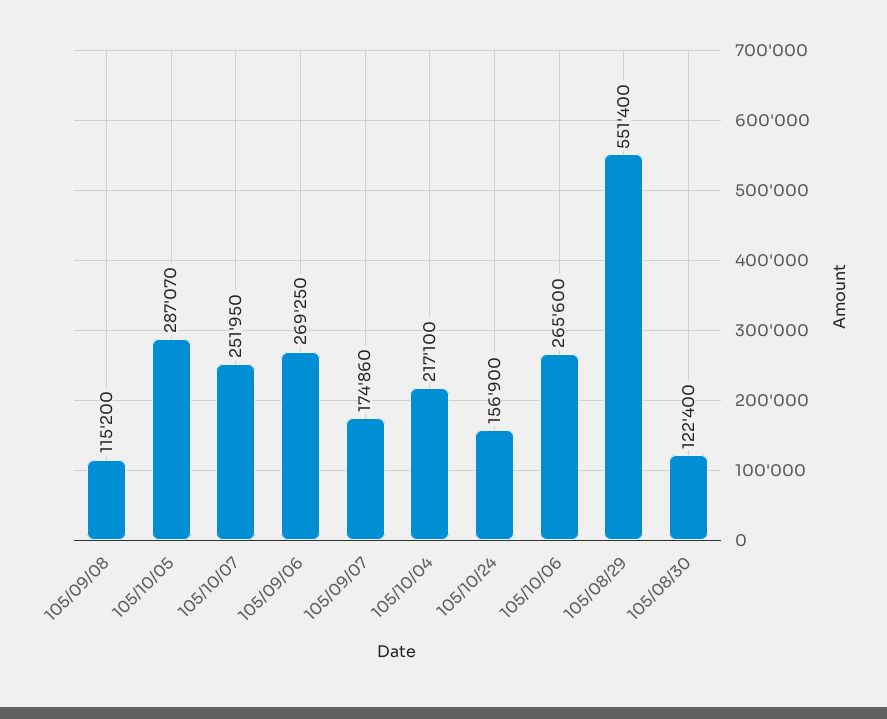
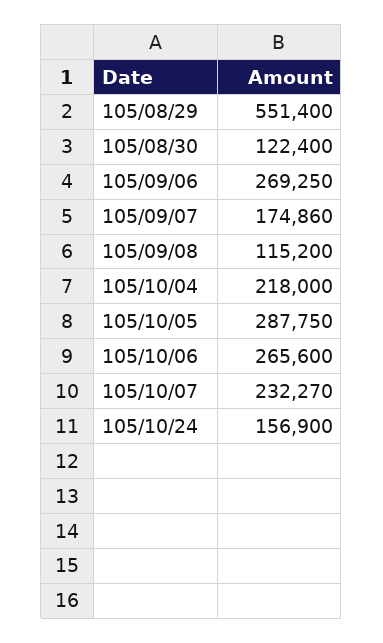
105/10/05: 287070 -> 287750
105/10/07: 251950 -> 232270
105/10/04: 217100 -> 218000

